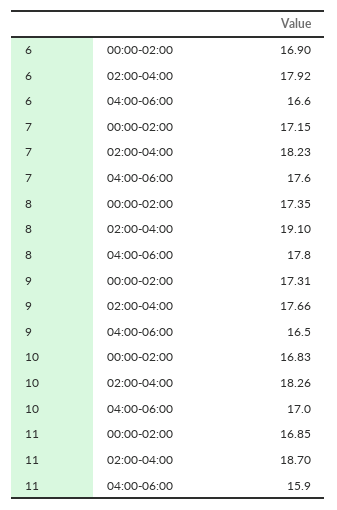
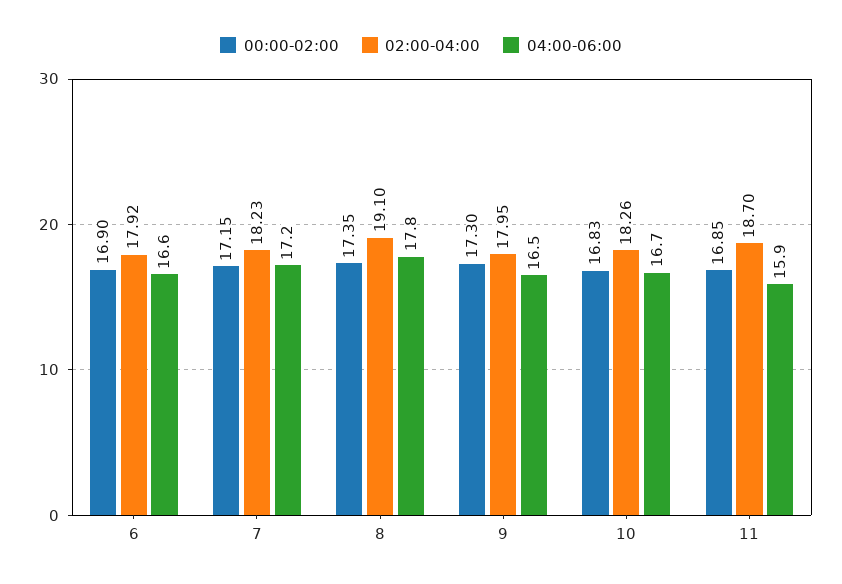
04:00-06:00, 7: 17.6 -> 17.2
00:00-02:00, 9: 17.31 -> 17.3
02:00-04:00, 9: 17.66 -> 17.95
04:00-06:00, 10: 17 -> 16.7

